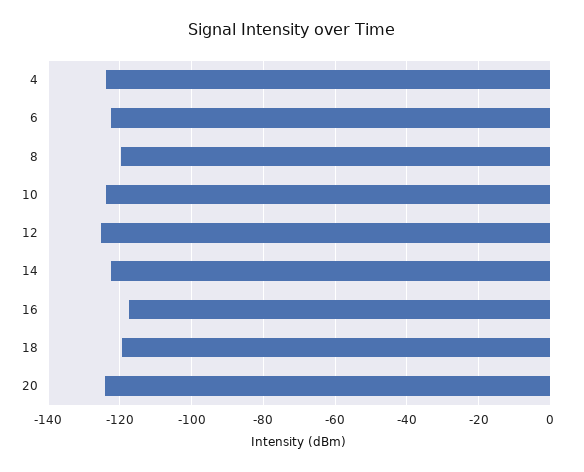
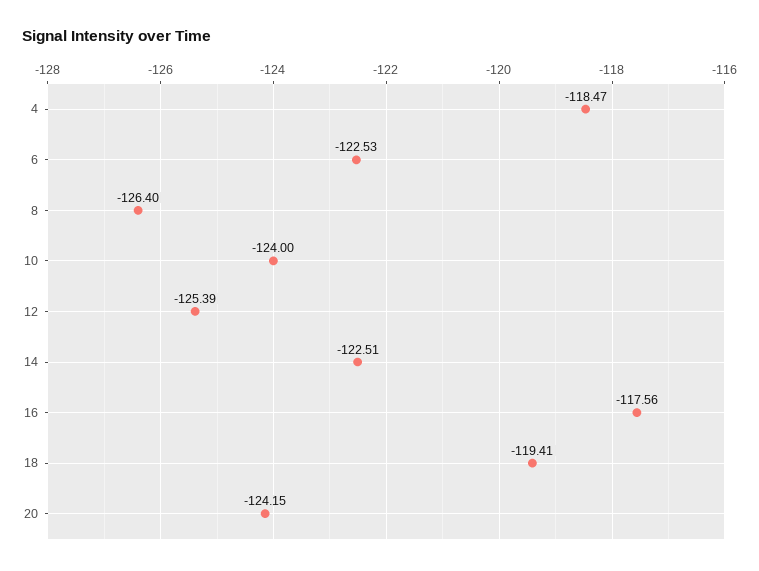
4: -124 -> -118.47
8: -120 -> -126.4

